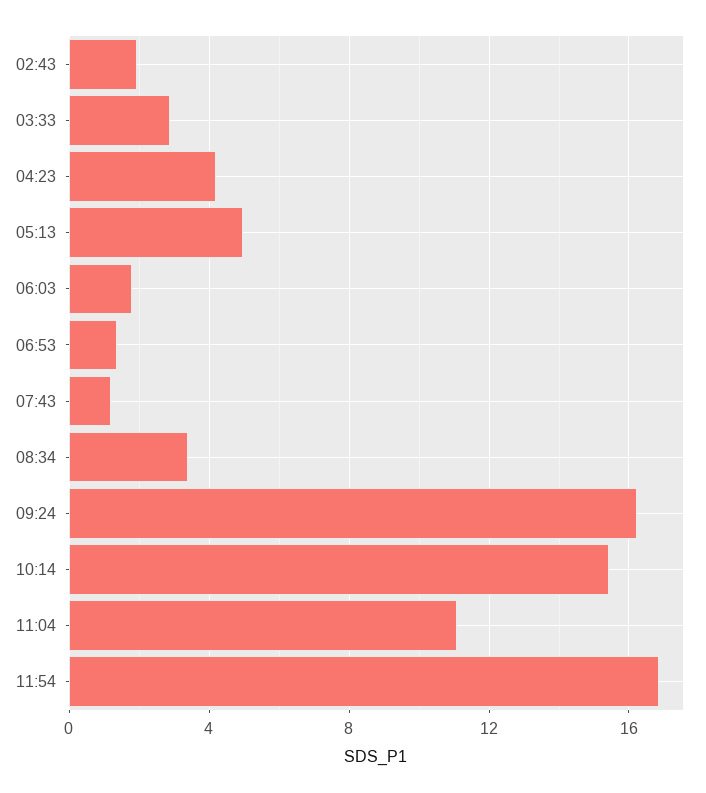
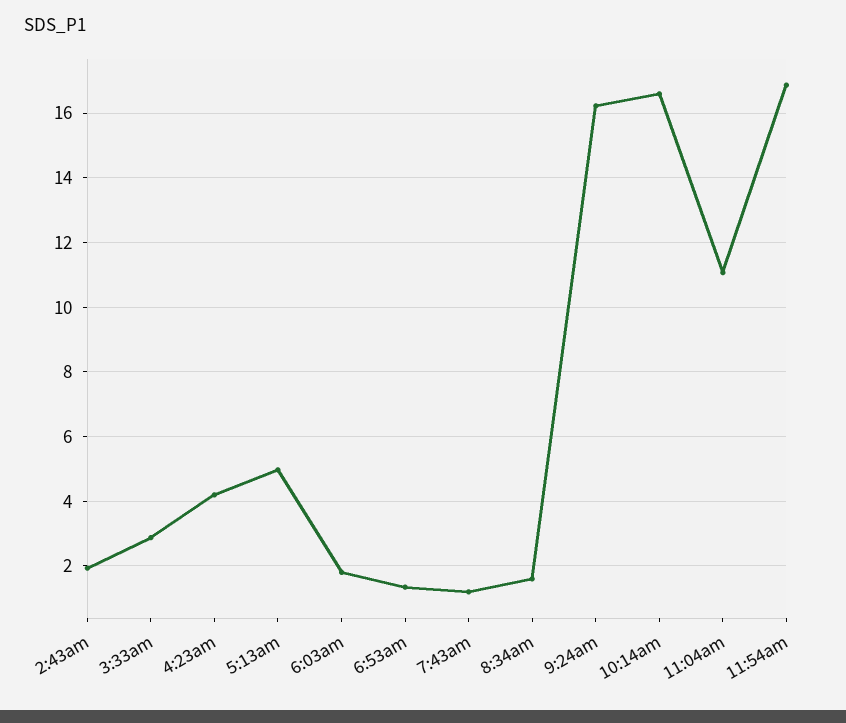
08:34: 3.5 -> 1.6
10:14: 15.5 -> 16.6

